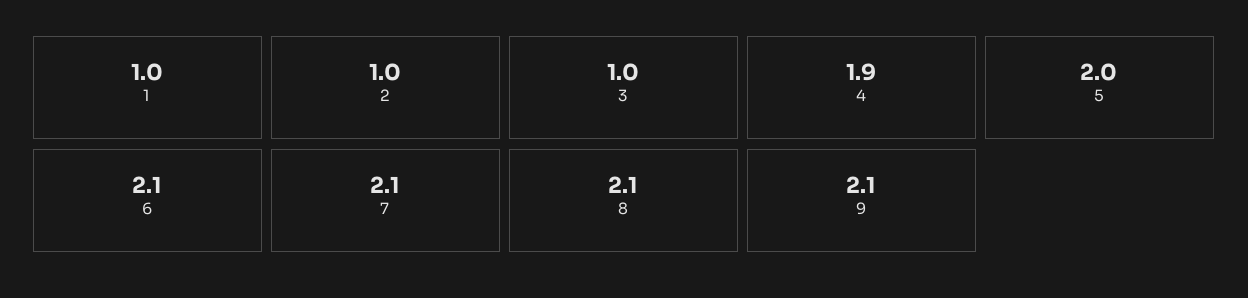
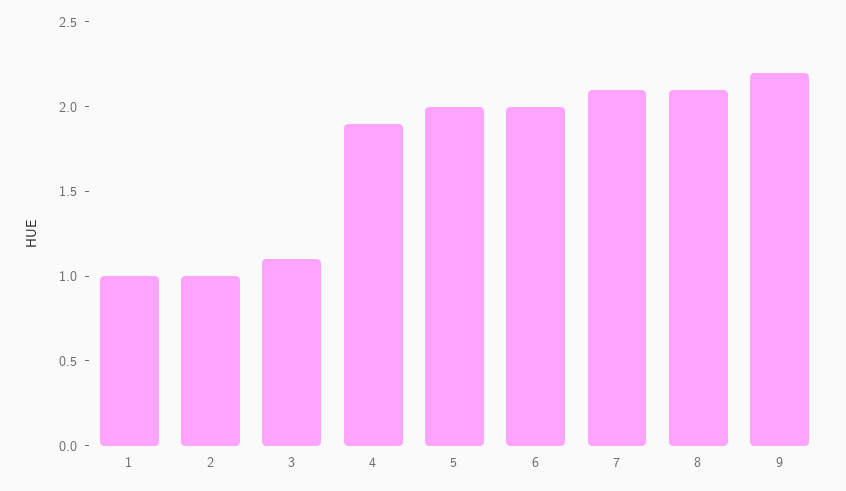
3: 1 -> 1.1
6: 2.1 -> 2
9: 2.1 -> 2.2

